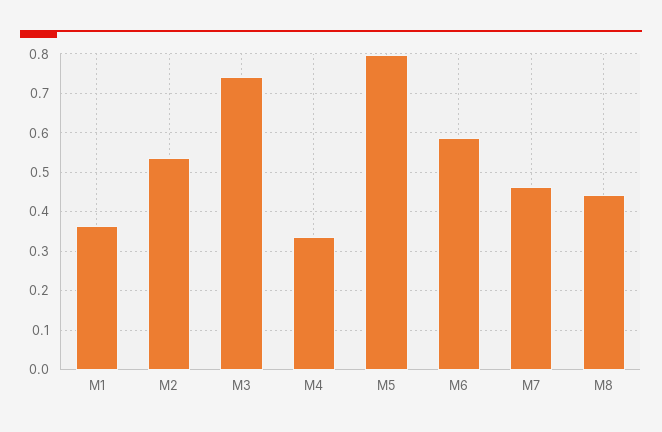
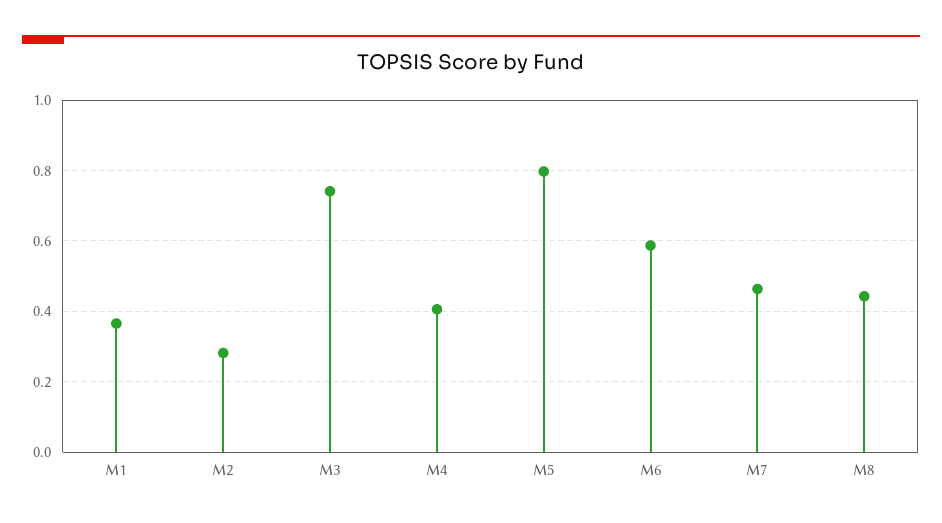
M2: 0.54 -> 0.28
M4: 0.34 -> 0.4

